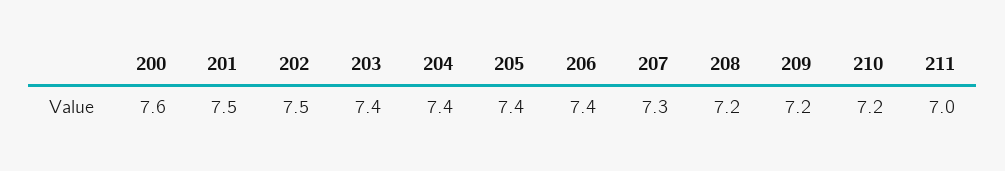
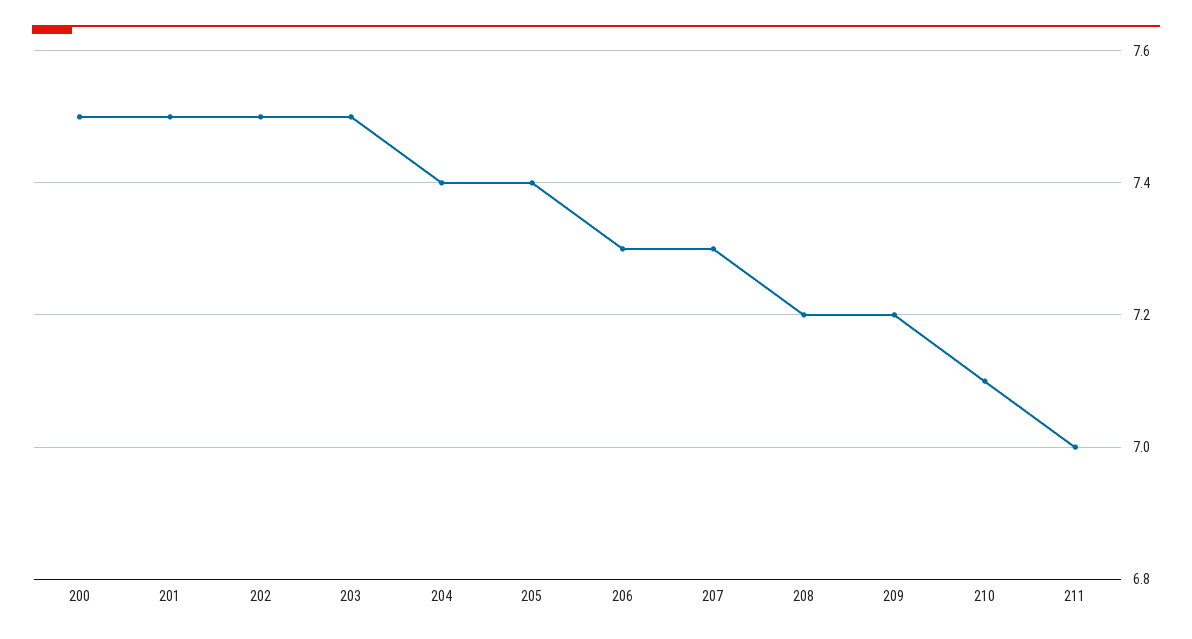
200: 7.6 -> 7.5
203: 7.4 -> 7.5
206: 7.4 -> 7.3
210: 7.2 -> 7.1

